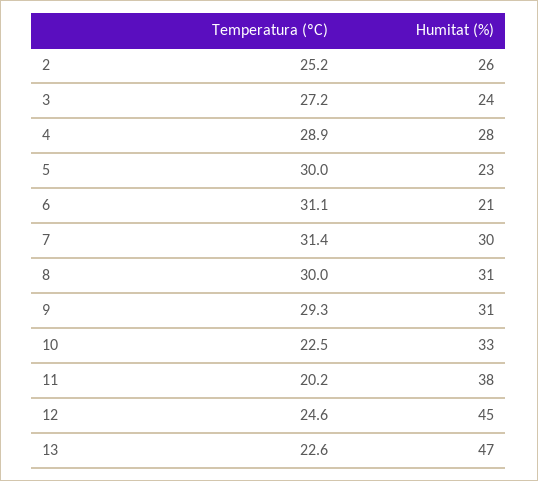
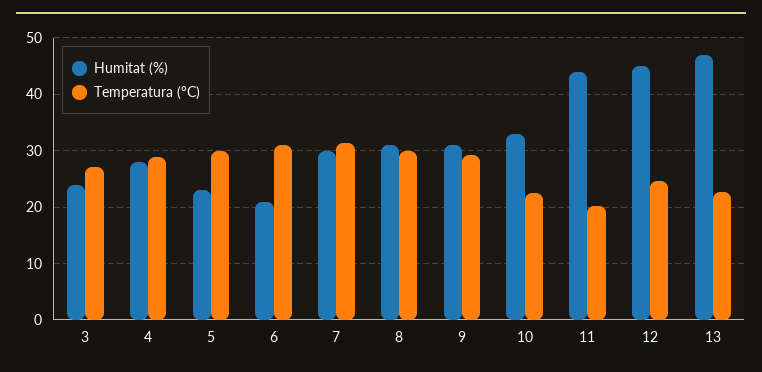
Temperatura (ºC), 2: 25.2 -> none
Humitat (%), 2: 26 -> none
Humitat (%), 11: 38 -> 44

